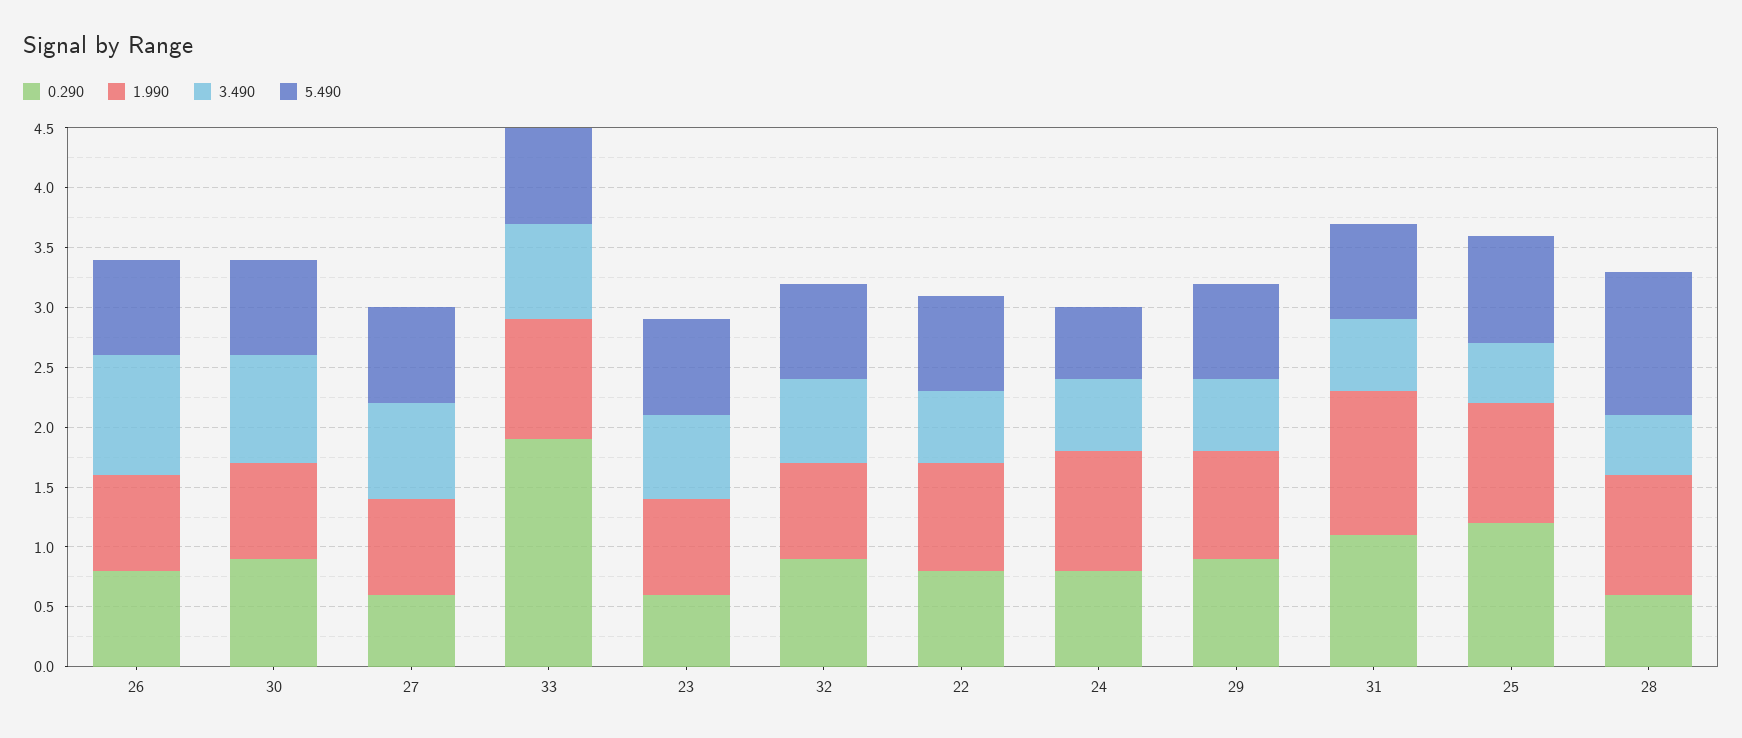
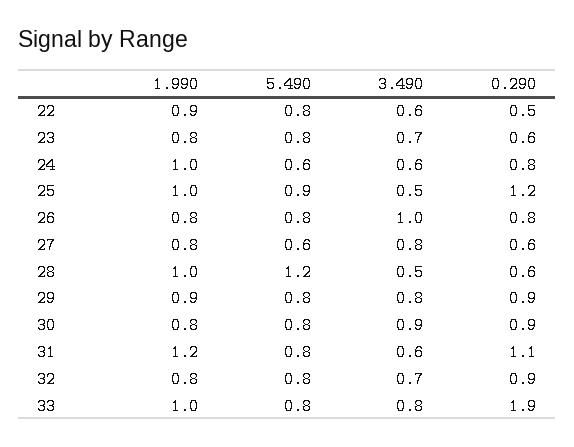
5.490, 27: 0.8 -> 0.6
0.290, 22: 0.8 -> 0.5
3.490, 29: 0.6 -> 0.8

